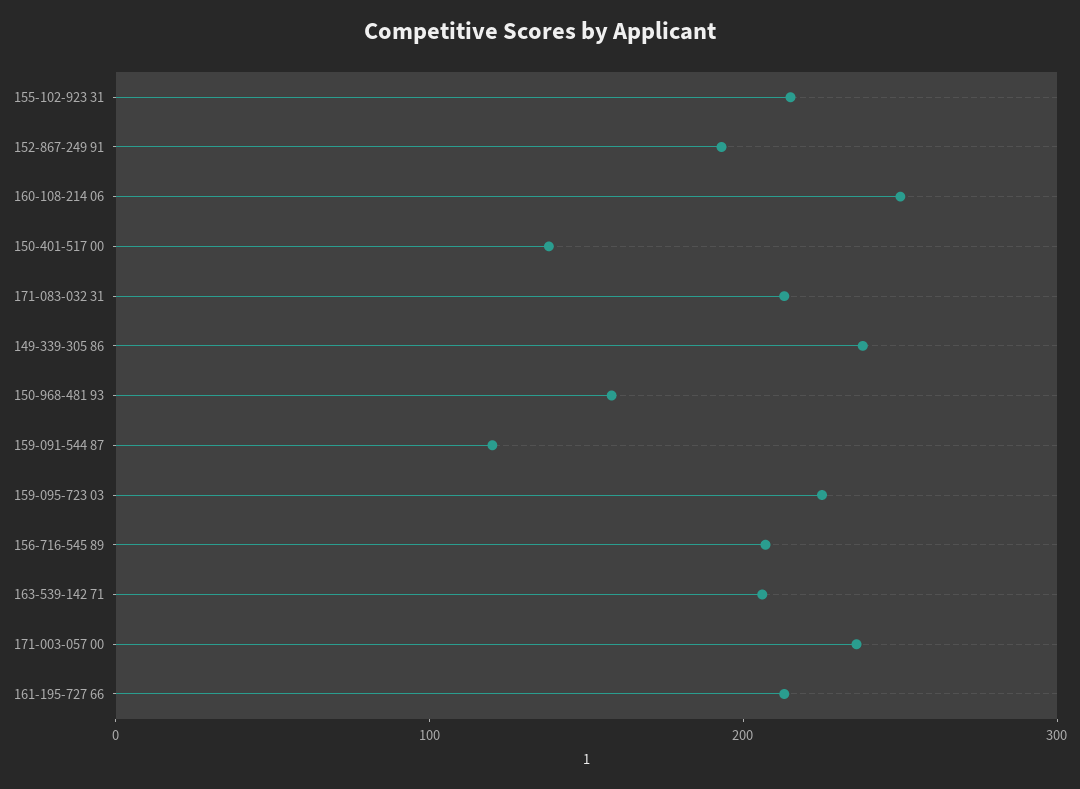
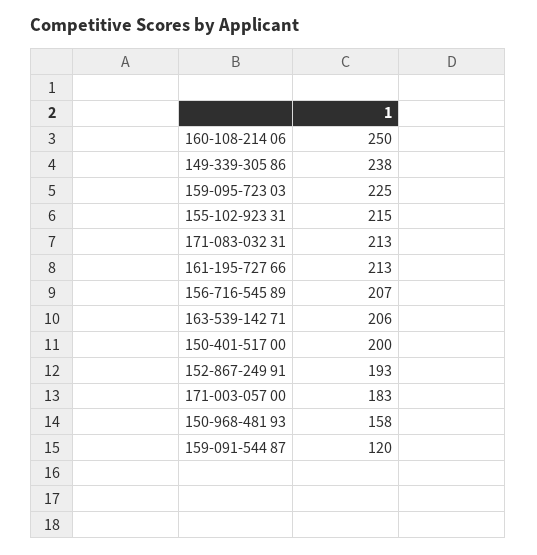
150-401-517 00: 140 -> 200
171-003-057 00: 240 -> 183

